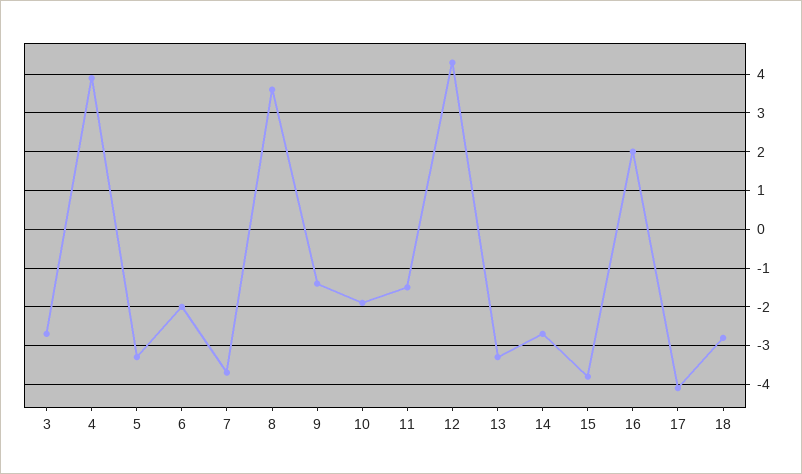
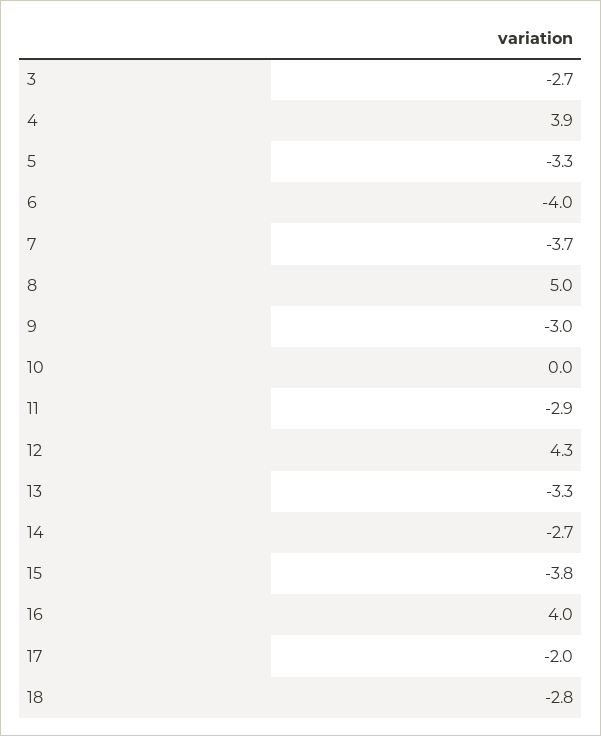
6: -2 -> -4
8: 3.5 -> 5
9: -1.5 -> -3
10: -2 -> 0
11: -1.5 -> -2.9
16: 2 -> 4
17: -4 -> -2

